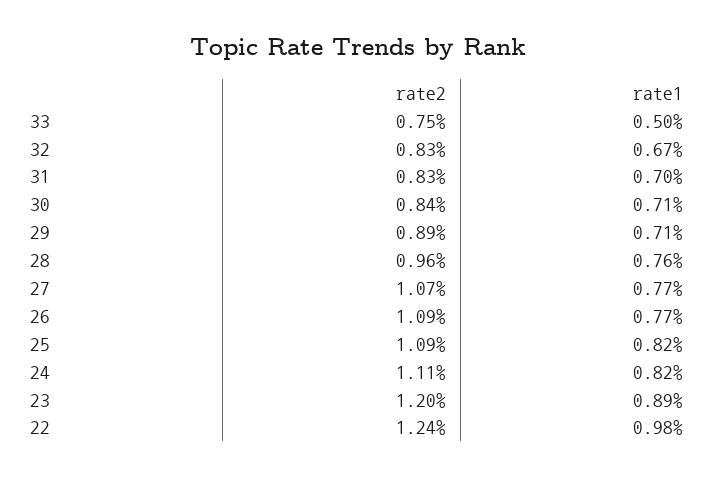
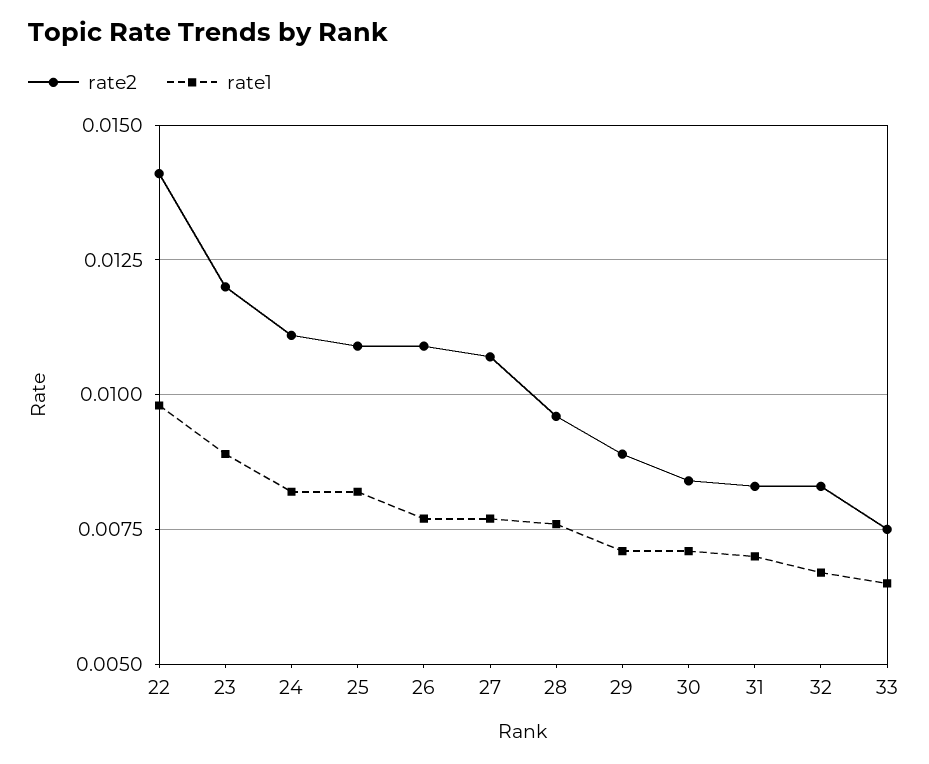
rate1, 33: 0.005 -> 0.0065
rate2, 22: 0.0124 -> 0.014

